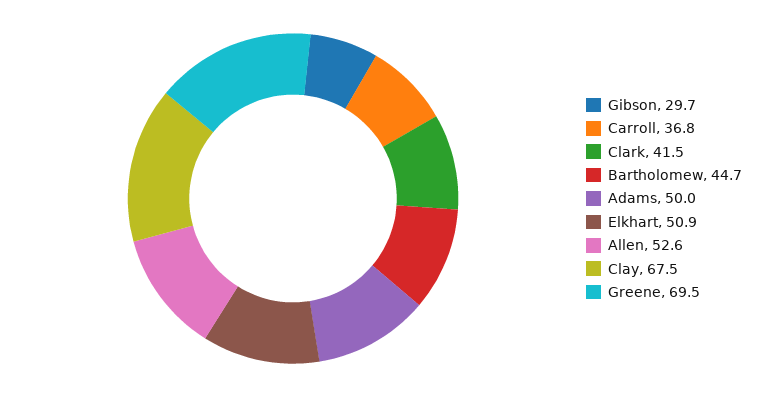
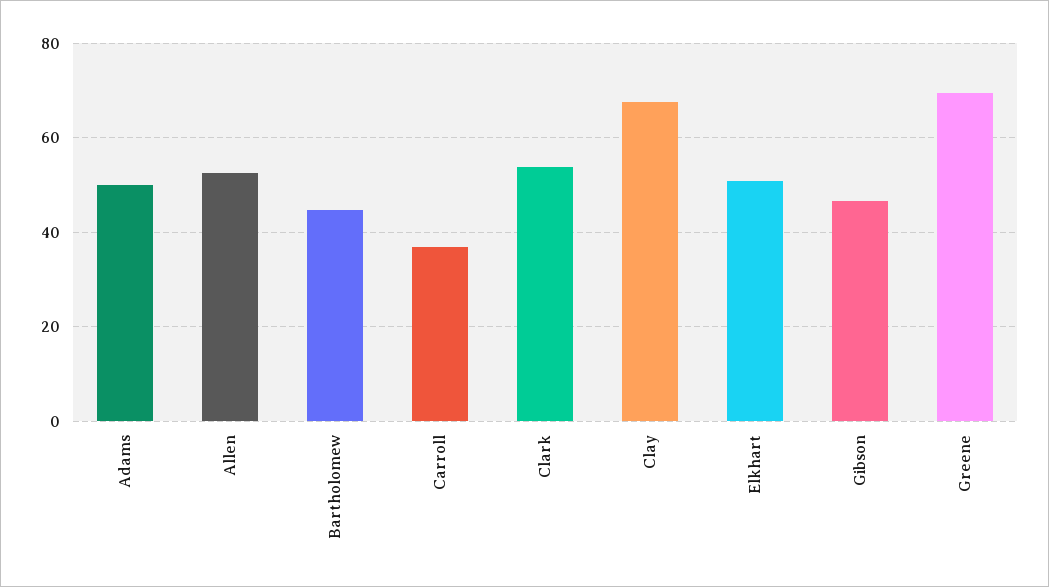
Gibson: 29.7 -> 46
Clark: 41.5 -> 54

